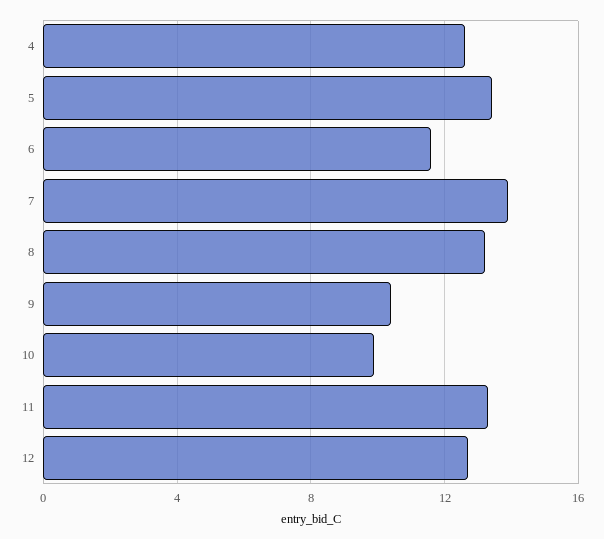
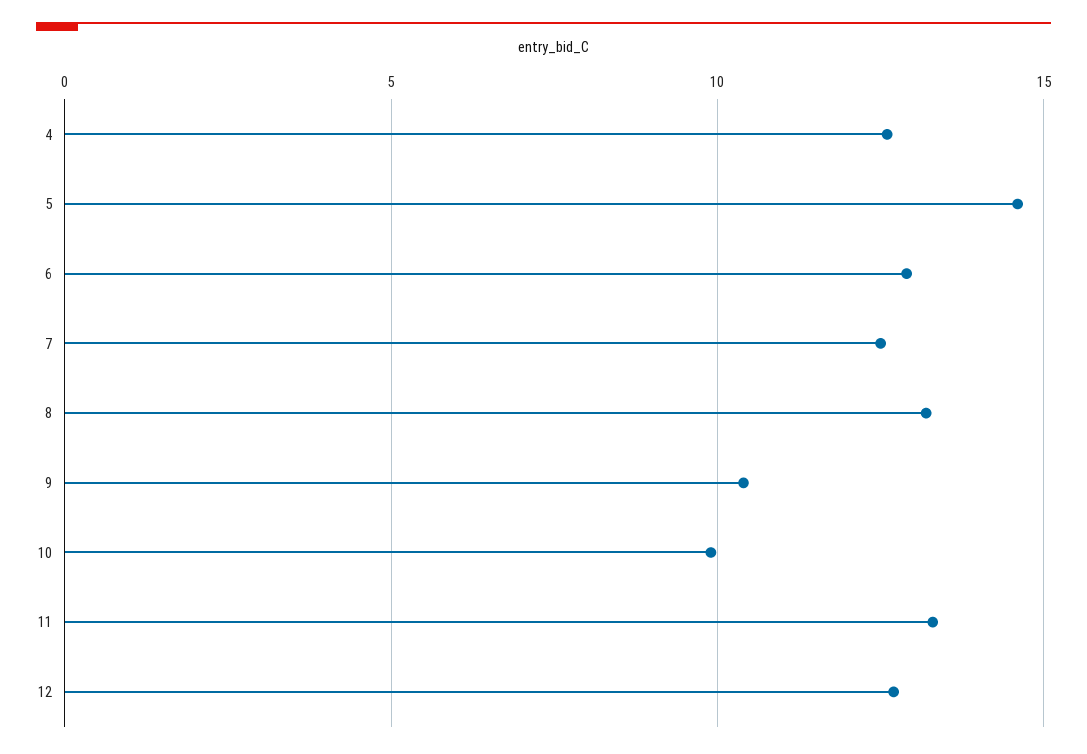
5: 13.5 -> 14.5
6: 11.5 -> 13
7: 14 -> 12.5

